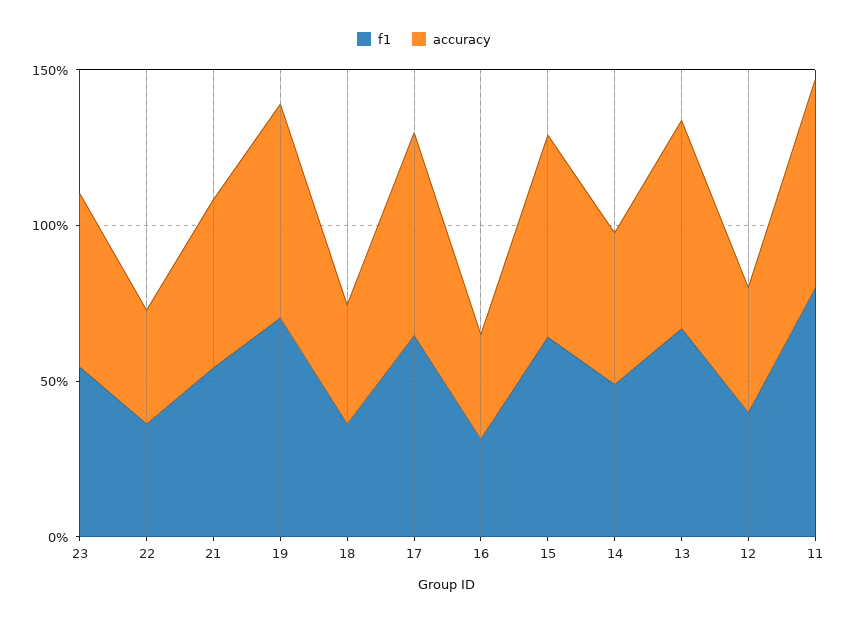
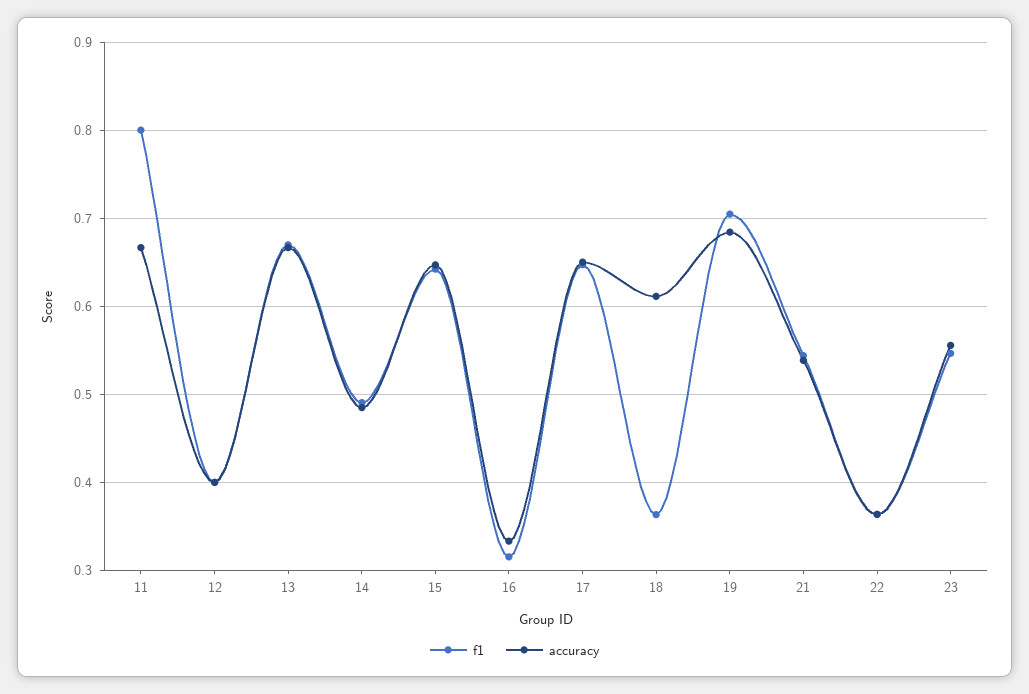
accuracy, 18: 0.4 -> 0.61

